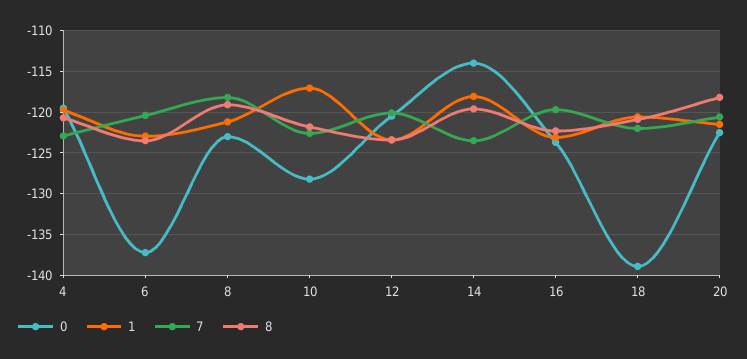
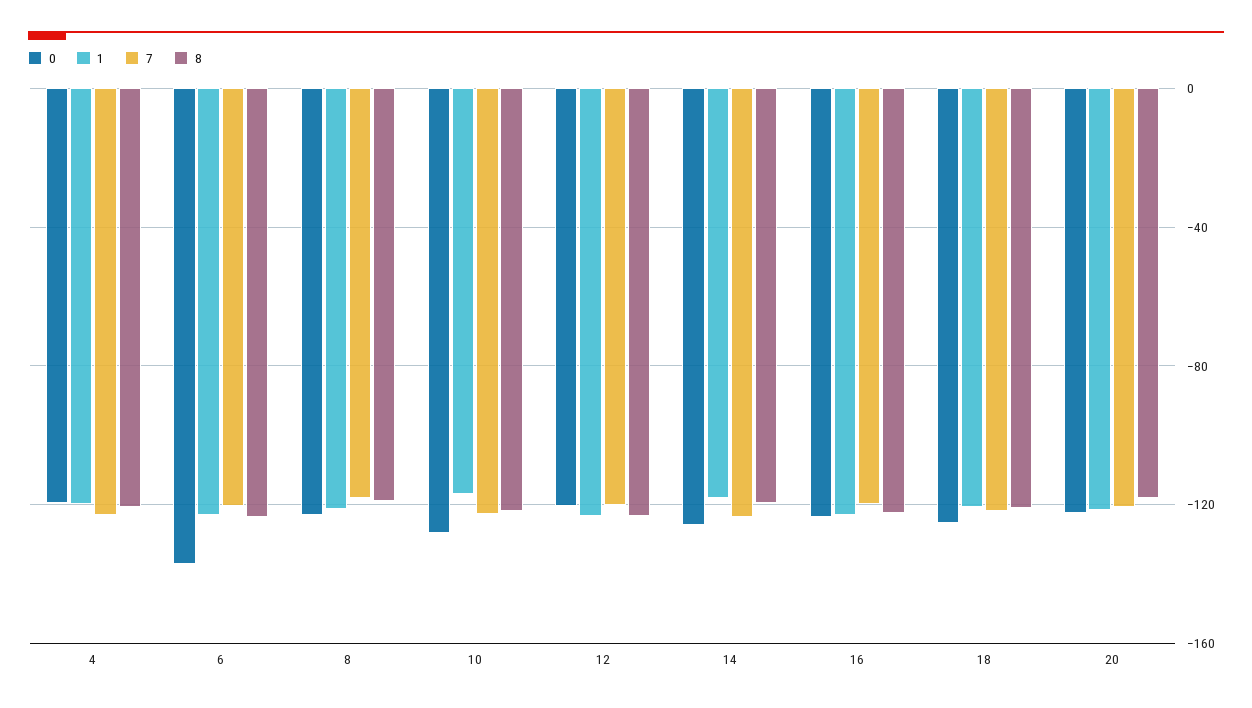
0, 14: -114 -> -125
0, 18: -139 -> -125

